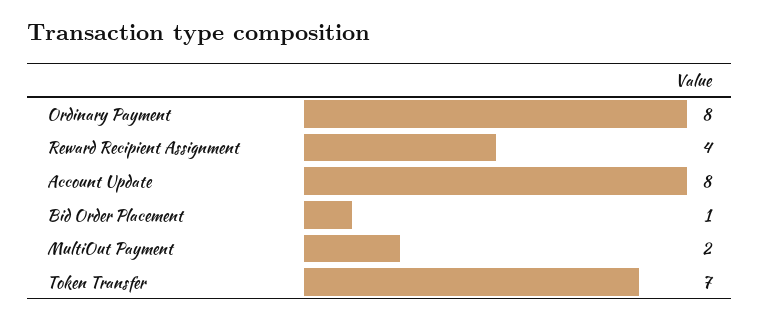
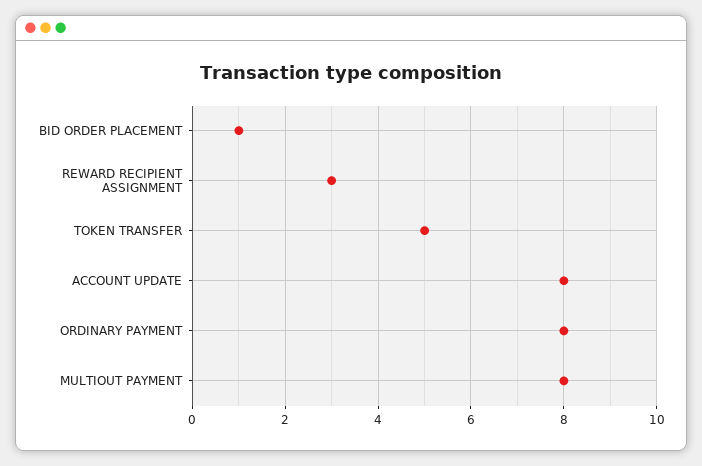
Reward Recipient Assignment: 4 -> 3
MultiOut Payment: 2 -> 8
Token Transfer: 7 -> 5

